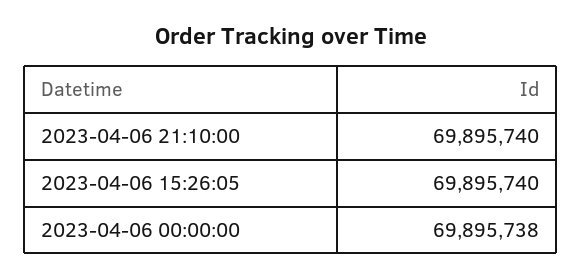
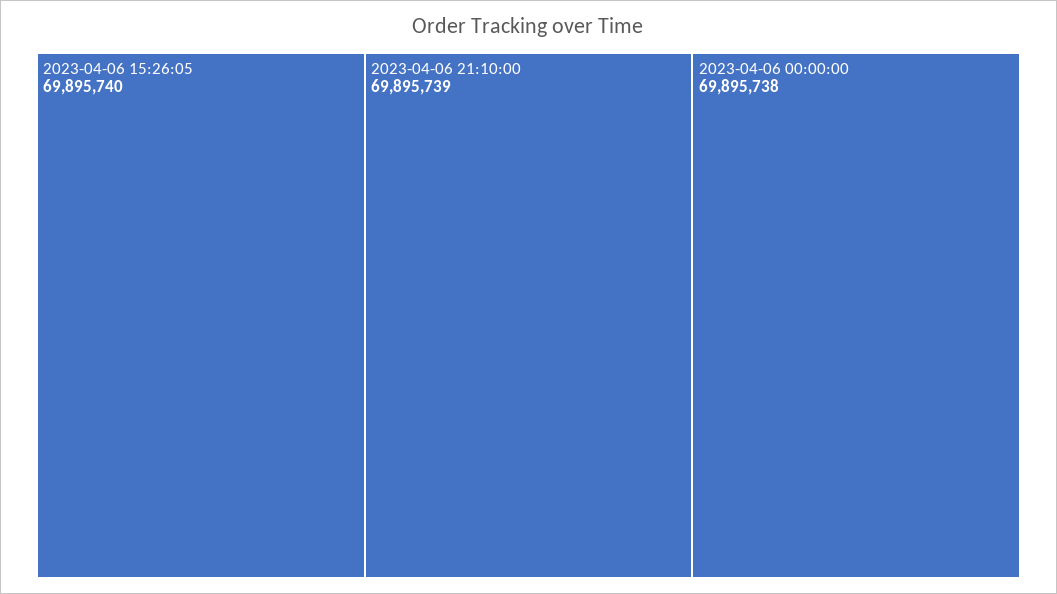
2023-04-06 21:10:00: 69895740 -> 69895739

